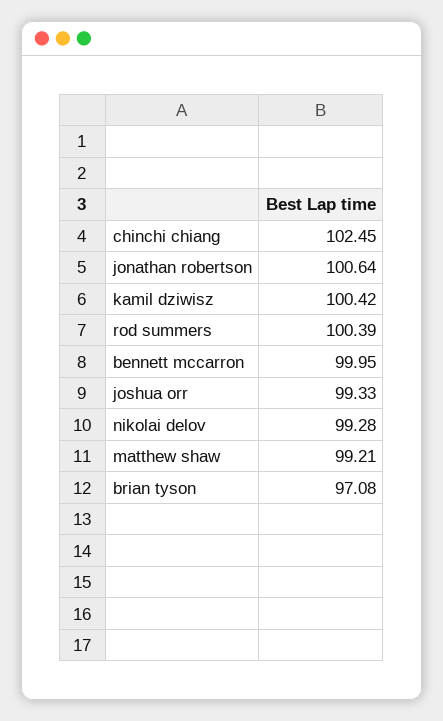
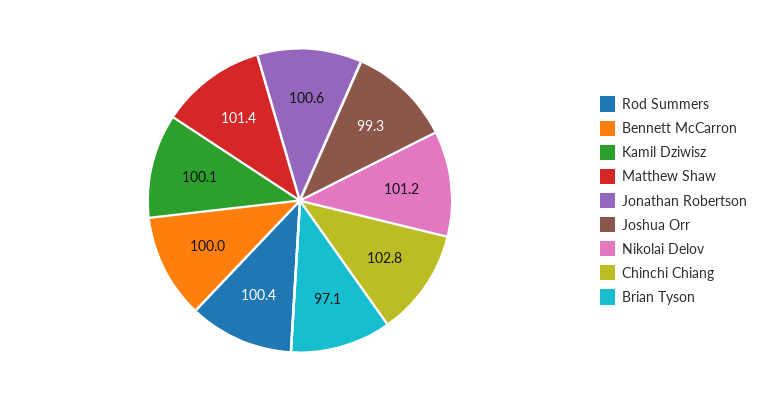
chinchi chiang: 102.45 -> 102.8
kamil dziwisz: 100.42 -> 100.1
nikolai delov: 99.28 -> 101.2
matthew shaw: 99.21 -> 101.4

